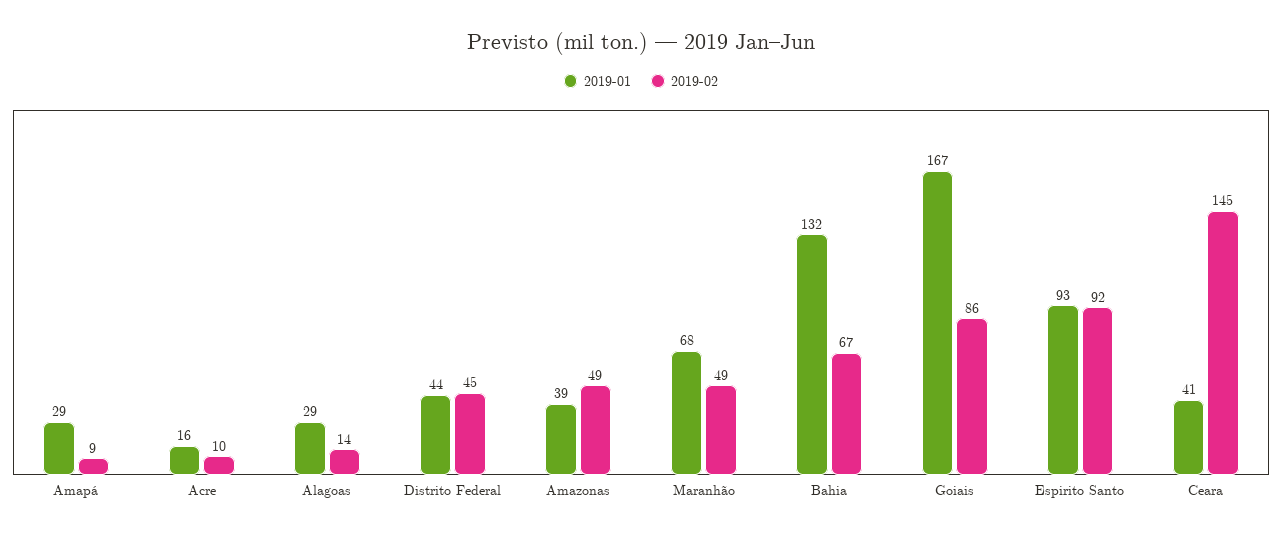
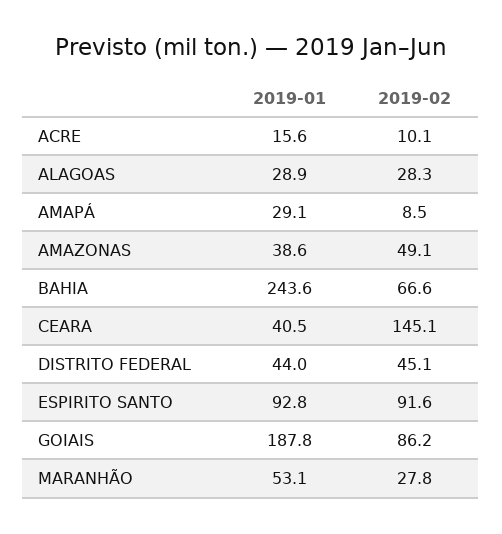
2019-02, Alagoas: 14 -> 28.3
2019-01, Maranhão: 68 -> 53.1
2019-02, Maranhão: 49 -> 27.8
2019-01, Bahia: 132 -> 243.6
2019-01, Goiais: 167 -> 187.8

